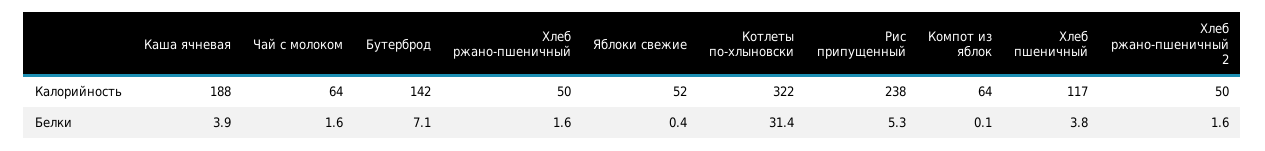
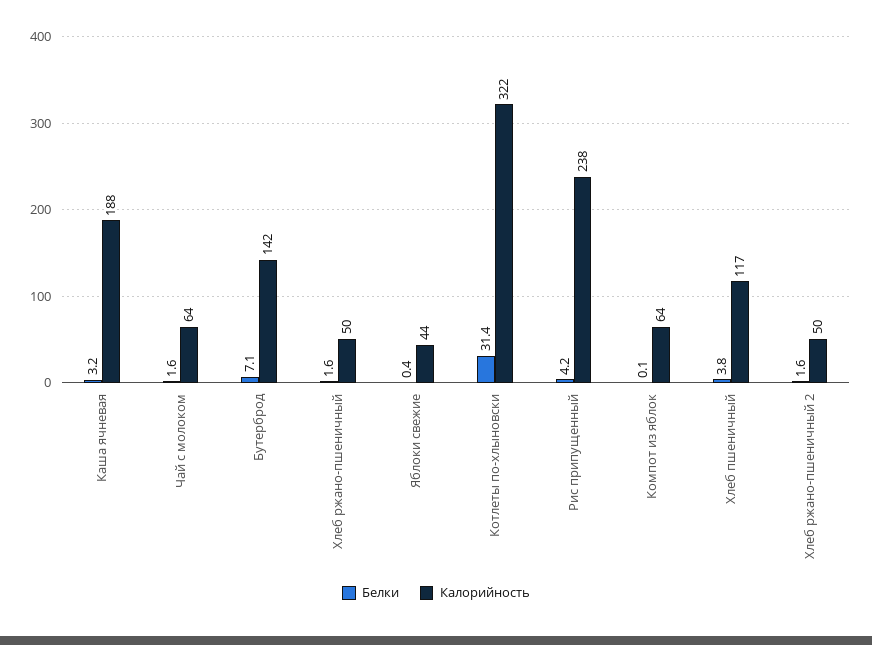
Калорийность, Яблоки свежие: 52 -> 44
Белки, Каша ячневая: 3.9 -> 3.2
Белки, Рис припущенный: 5.3 -> 4.2

